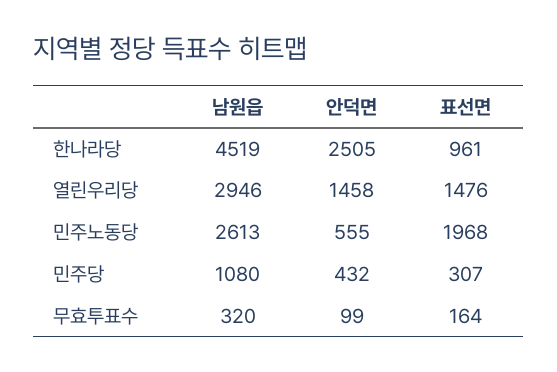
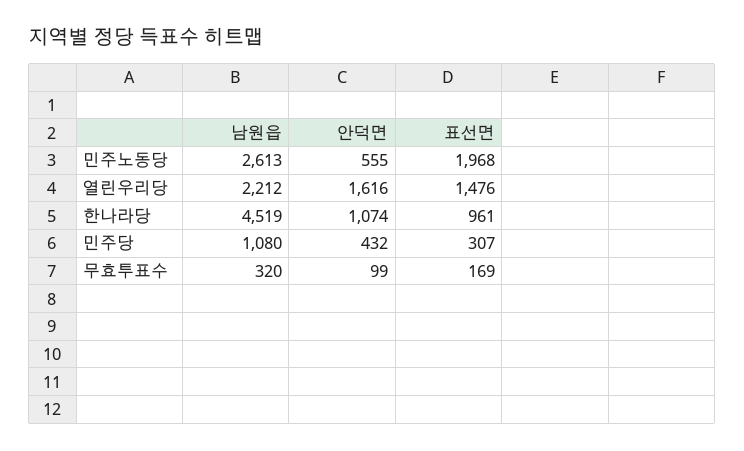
안덕면, 한나라당: 2505 -> 1074
남원읍, 열린우리당: 2946 -> 2212
안덕면, 열린우리당: 1458 -> 1616
표선면, 무효투표수: 164 -> 169

